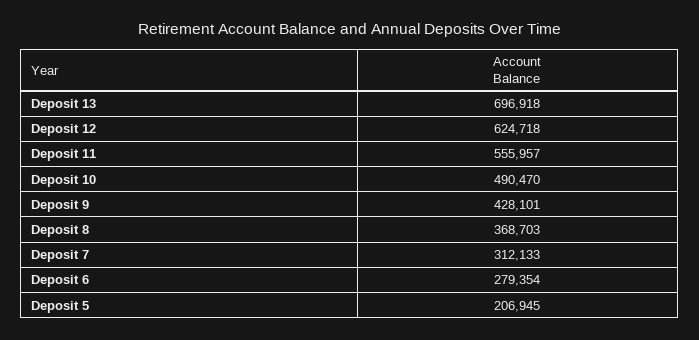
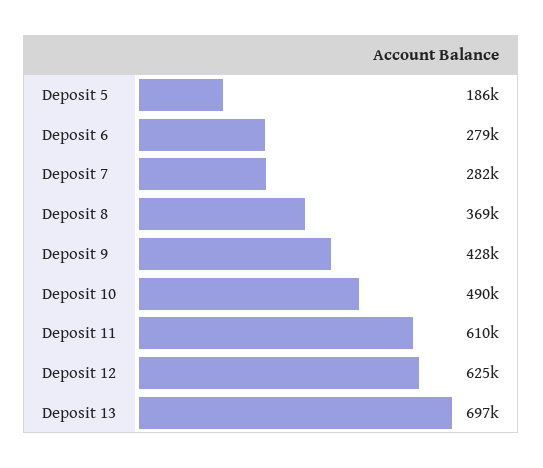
Deposit 11: 555957 -> 610000
Deposit 7: 312133 -> 282000
Deposit 5: 206945 -> 186000

